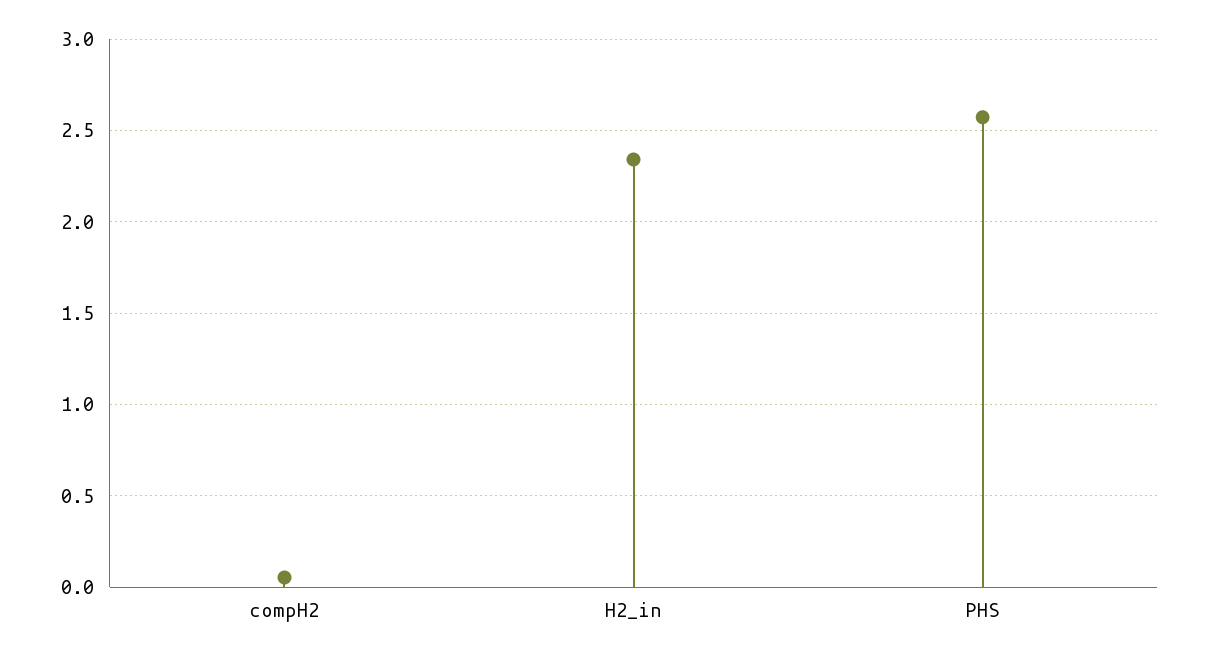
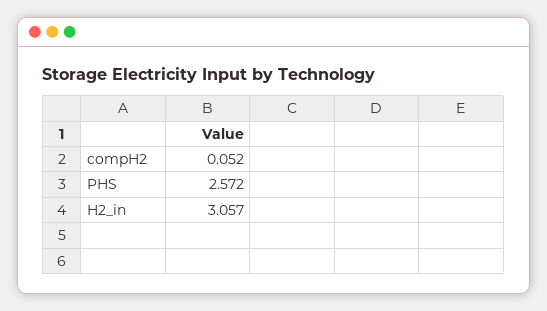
H2_in: 2.35 -> 3.057

